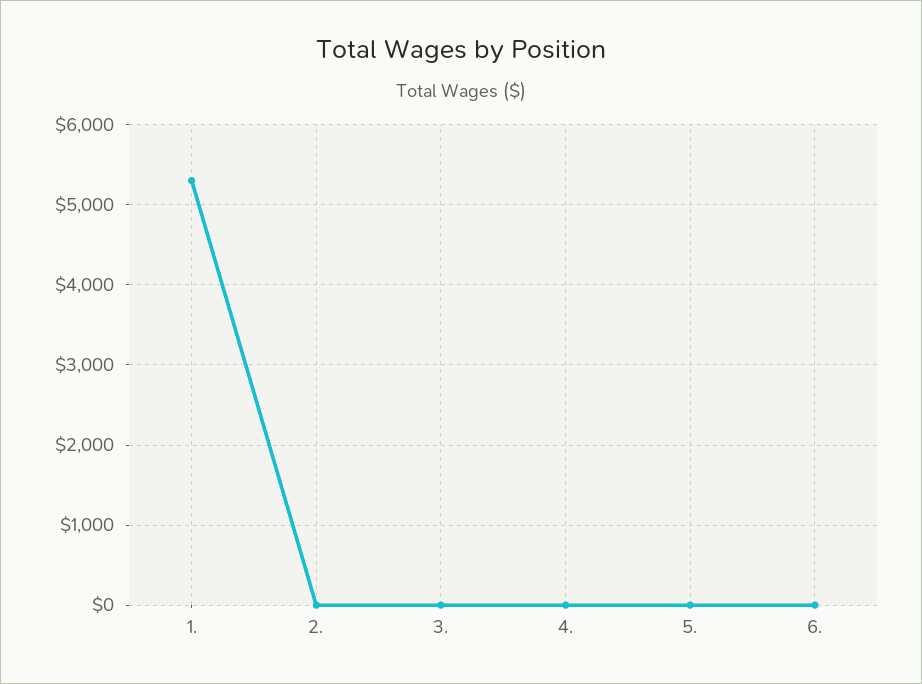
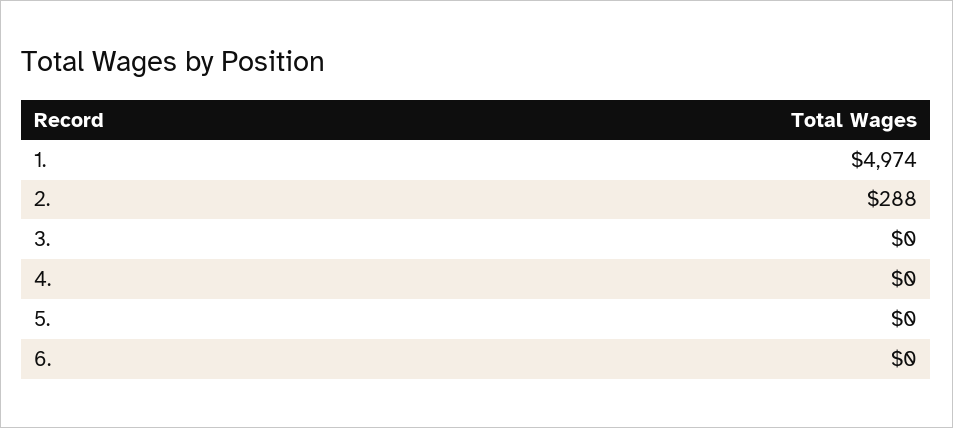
1.: 5300 -> 4974
2.: 0 -> 288

